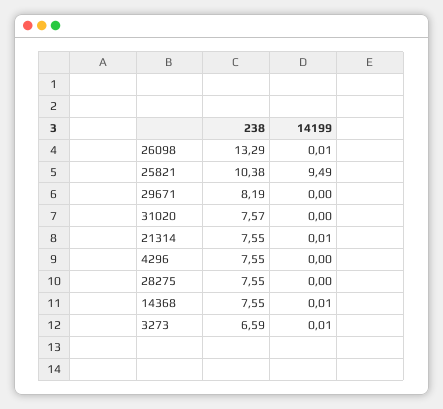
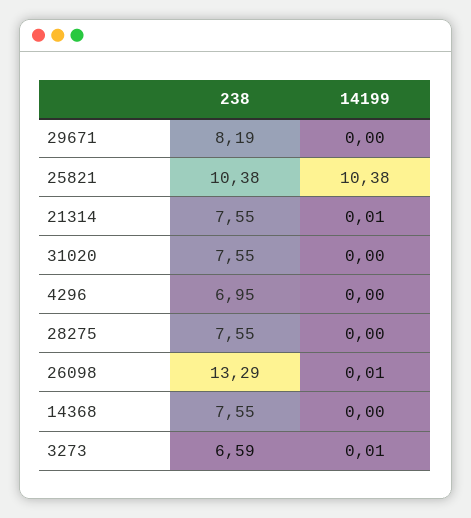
14199, 25821: 9.49 -> 10.38
238, 31020: 7.57 -> 7.55
238, 4296: 7.55 -> 6.95
14199, 14368: 0.01 -> 0

